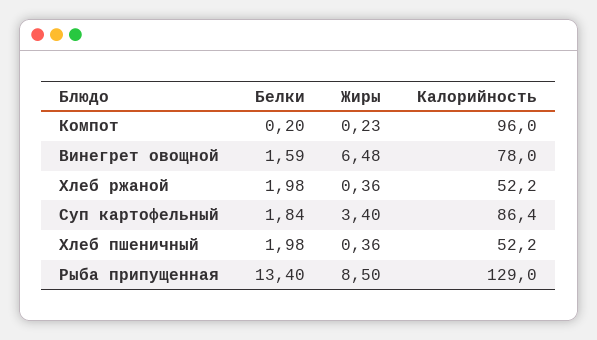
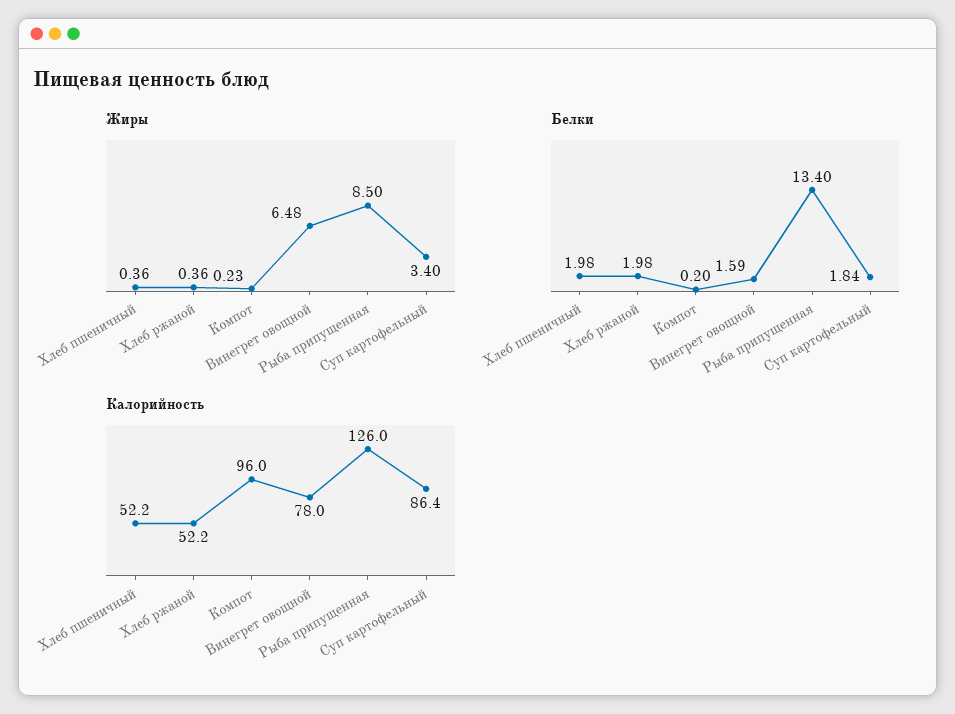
Калорийность, Рыба припущенная: 129 -> 126

